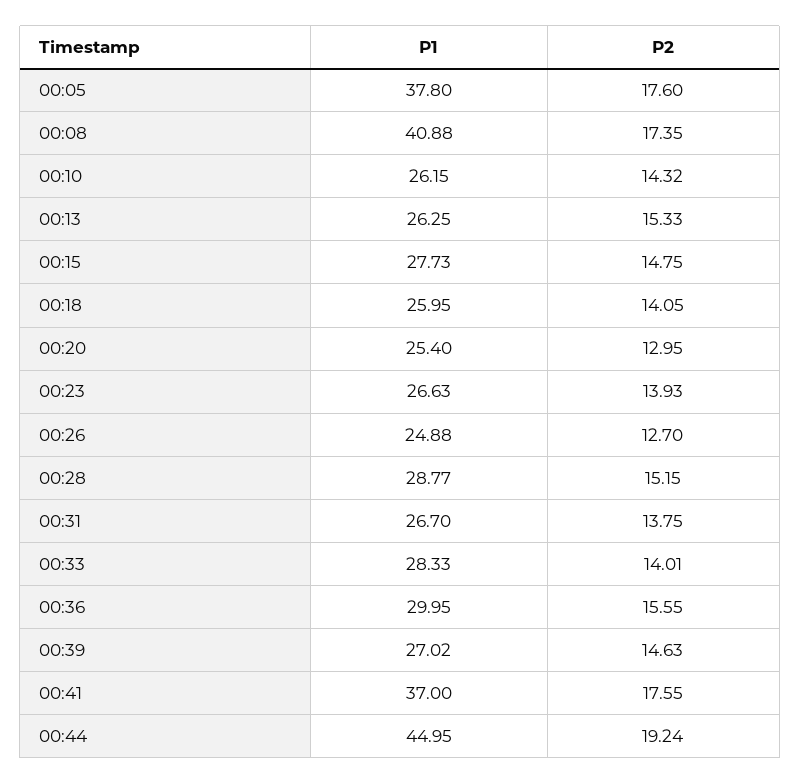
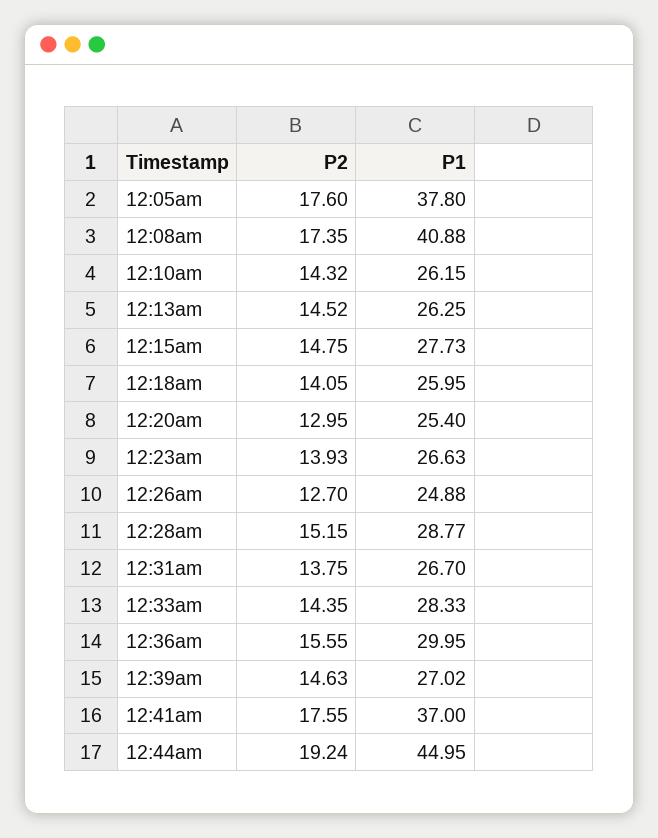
P2, 00:13: 15.33 -> 14.52
P2, 00:33: 14.01 -> 14.35

